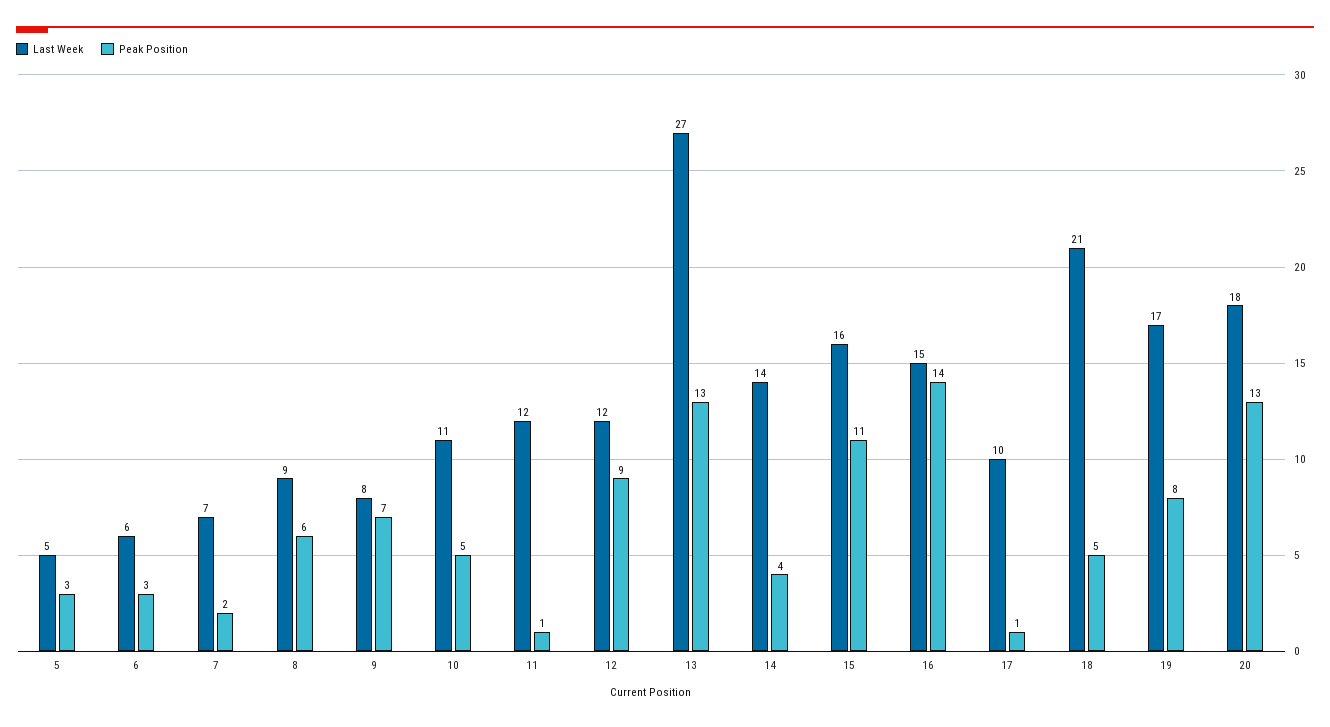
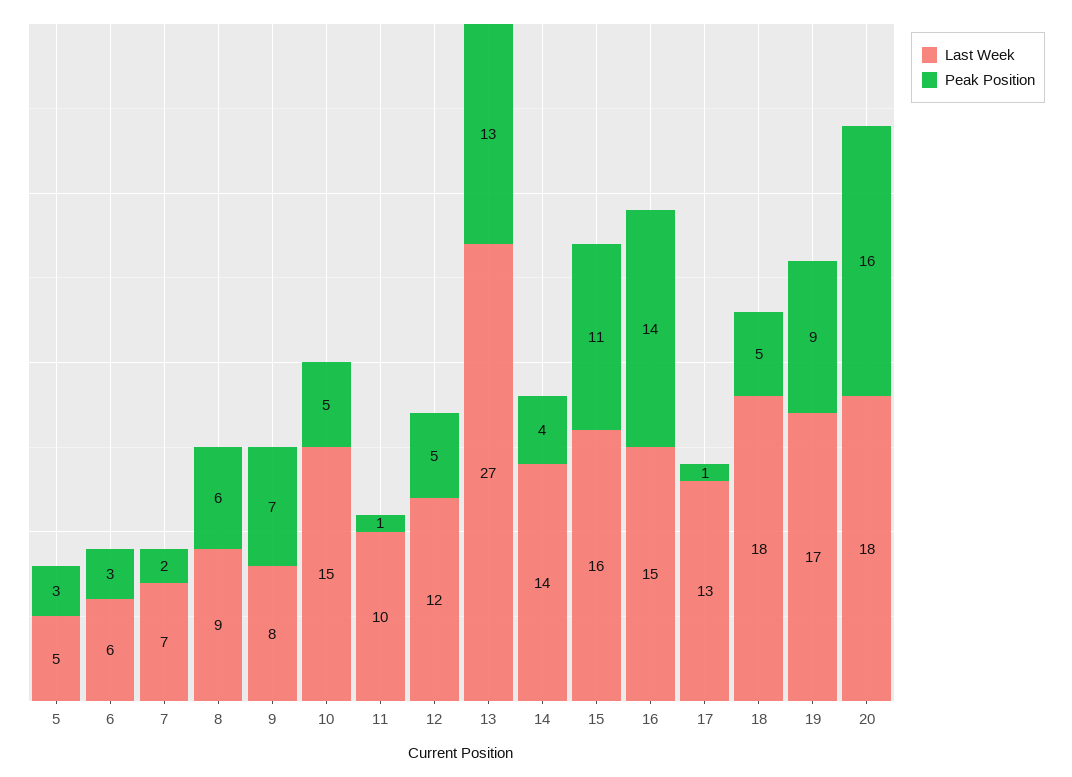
Last Week, 10: 11 -> 15
Last Week, 11: 12 -> 10
Peak Position, 12: 9 -> 5
Last Week, 17: 10 -> 13
Last Week, 18: 21 -> 18
Peak Position, 19: 8 -> 9
Peak Position, 20: 13 -> 16

